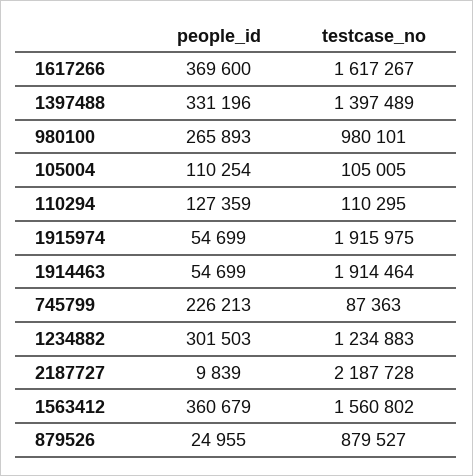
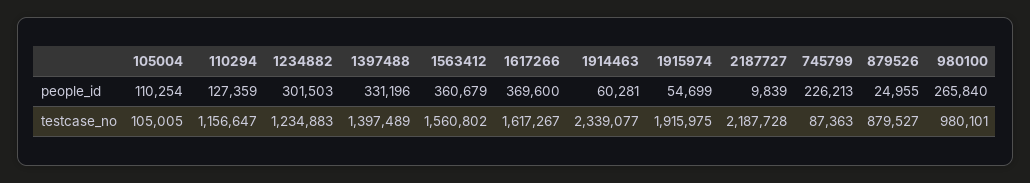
people_id, 980100: 265893 -> 265840
testcase_no, 110294: 110295 -> 1156647
people_id, 1914463: 54699 -> 60281
testcase_no, 1914463: 1914464 -> 2339077

